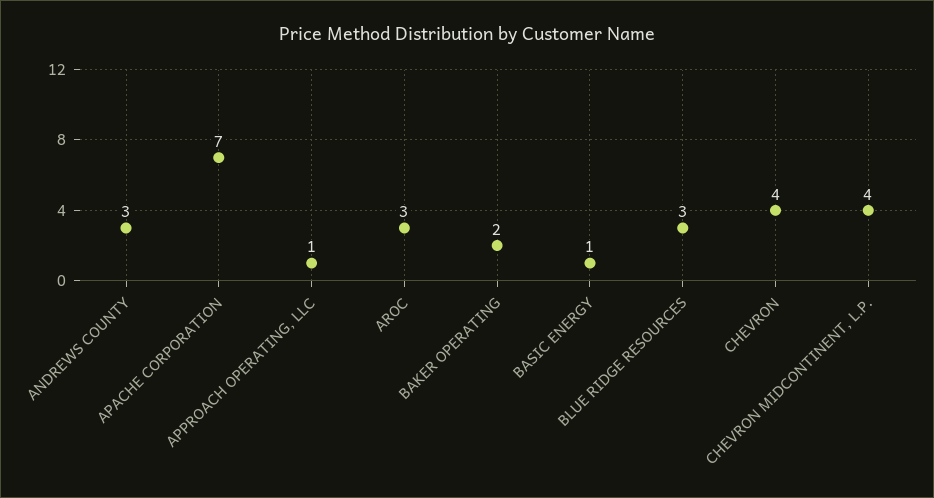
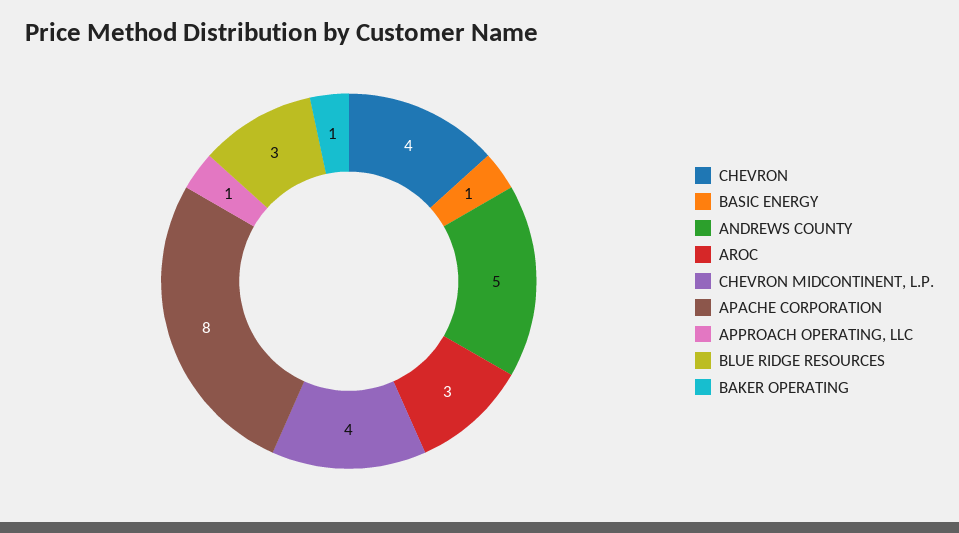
ANDREWS COUNTY: 3 -> 5
APACHE CORPORATION: 7 -> 8
BAKER OPERATING: 2 -> 1

